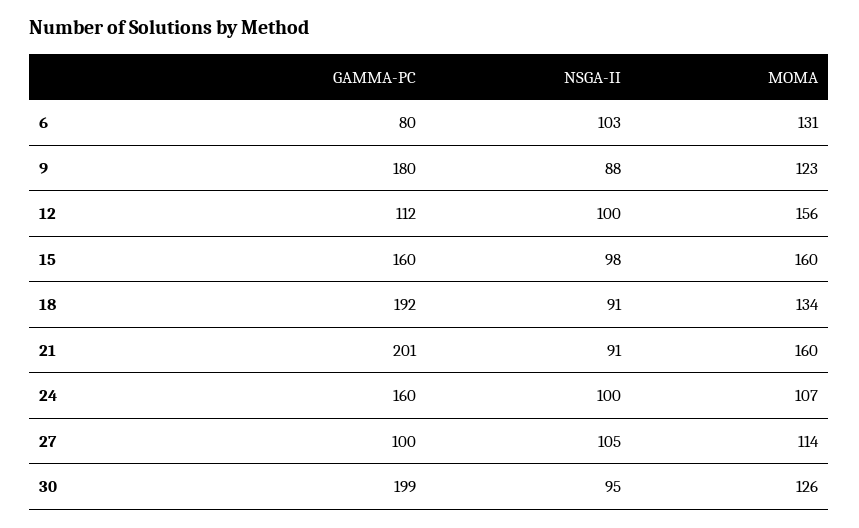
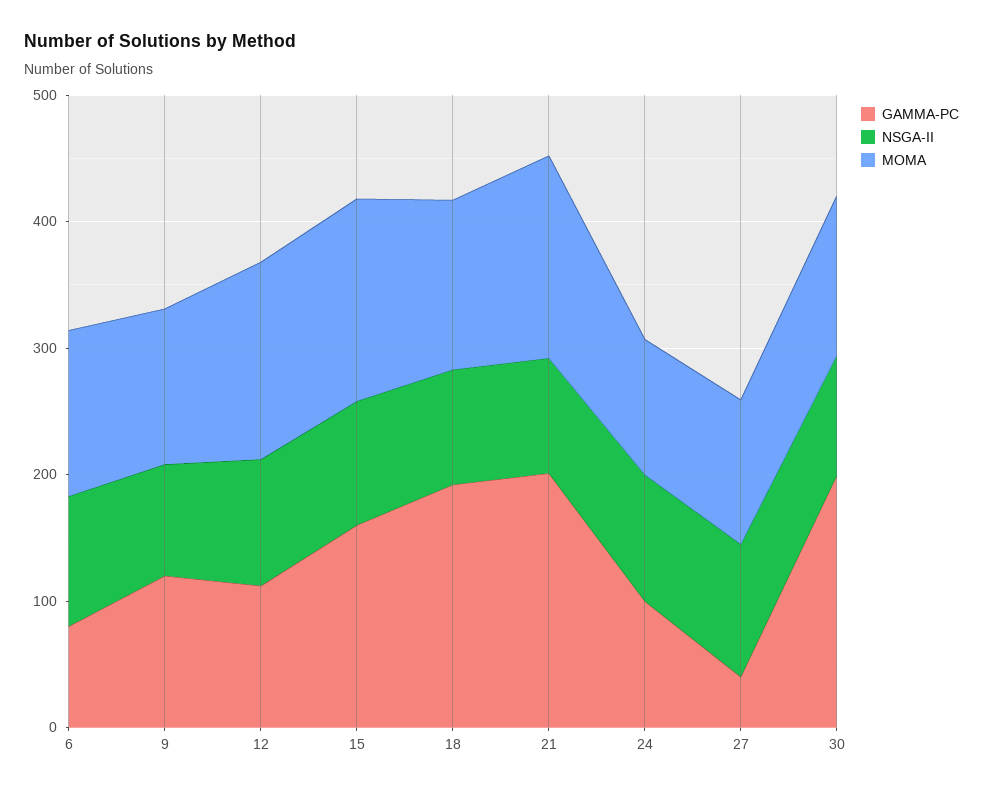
GAMMA-PC, 9: 180 -> 120
GAMMA-PC, 24: 160 -> 100
GAMMA-PC, 27: 100 -> 40

